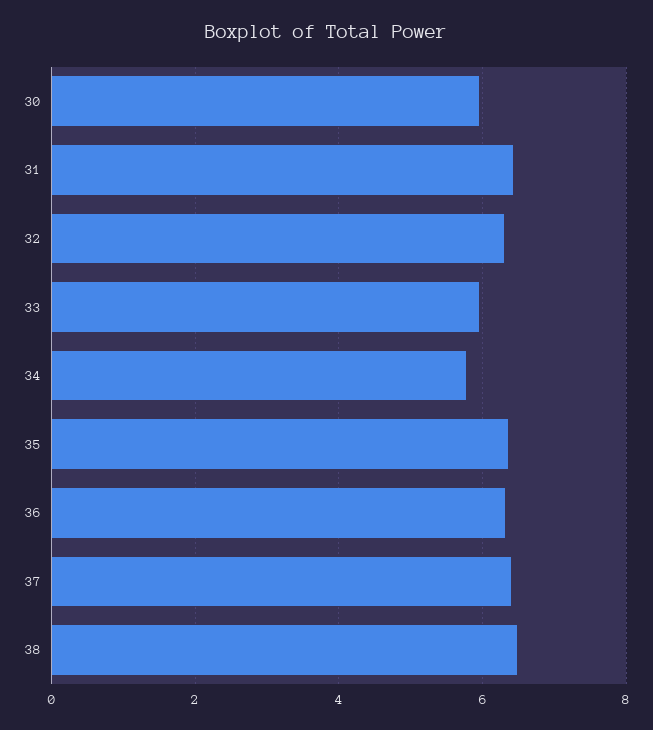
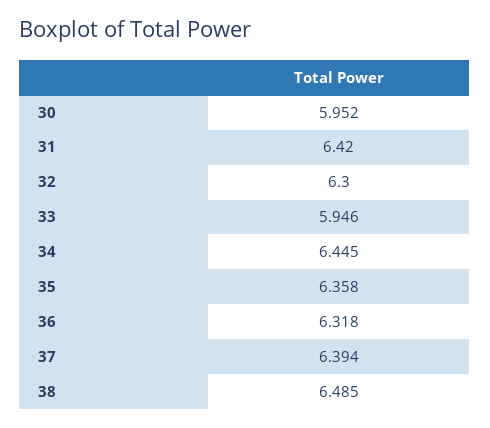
34: 5.8 -> 6.445

